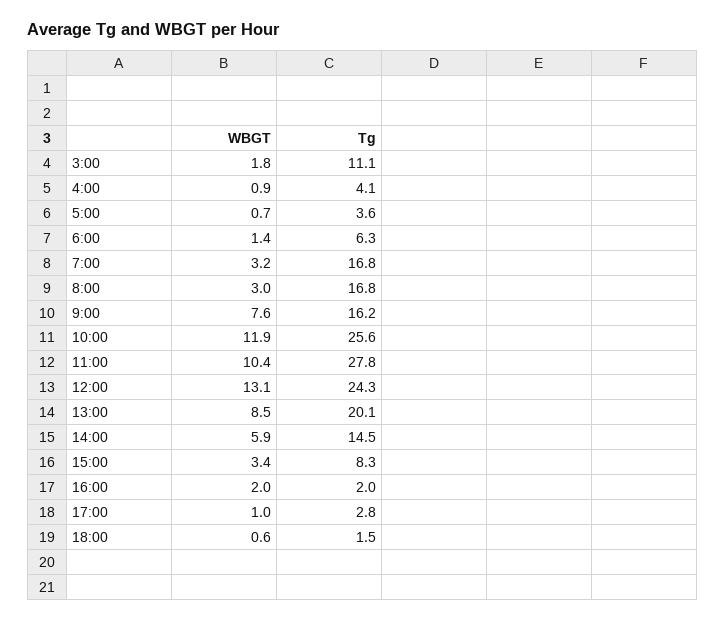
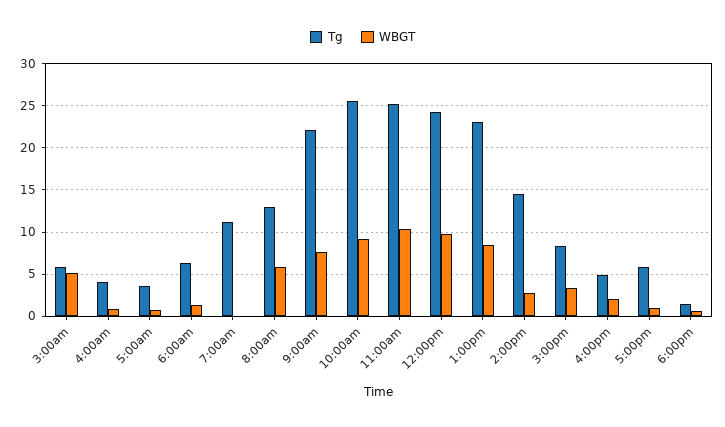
WBGT, 3:00: 1.8 -> 5
Tg, 3:00: 11.1 -> 6
WBGT, 7:00: 3.2 -> 0
Tg, 7:00: 16.8 -> 11
WBGT, 8:00: 3 -> 6
Tg, 8:00: 16.8 -> 13
Tg, 9:00: 16.2 -> 22
WBGT, 10:00: 11.9 -> 9
Tg, 11:00: 27.8 -> 25
WBGT, 12:00: 13.1 -> 10
Tg, 13:00: 20.1 -> 23
WBGT, 14:00: 5.9 -> 3
Tg, 16:00: 2 -> 5
Tg, 17:00: 2.8 -> 6

